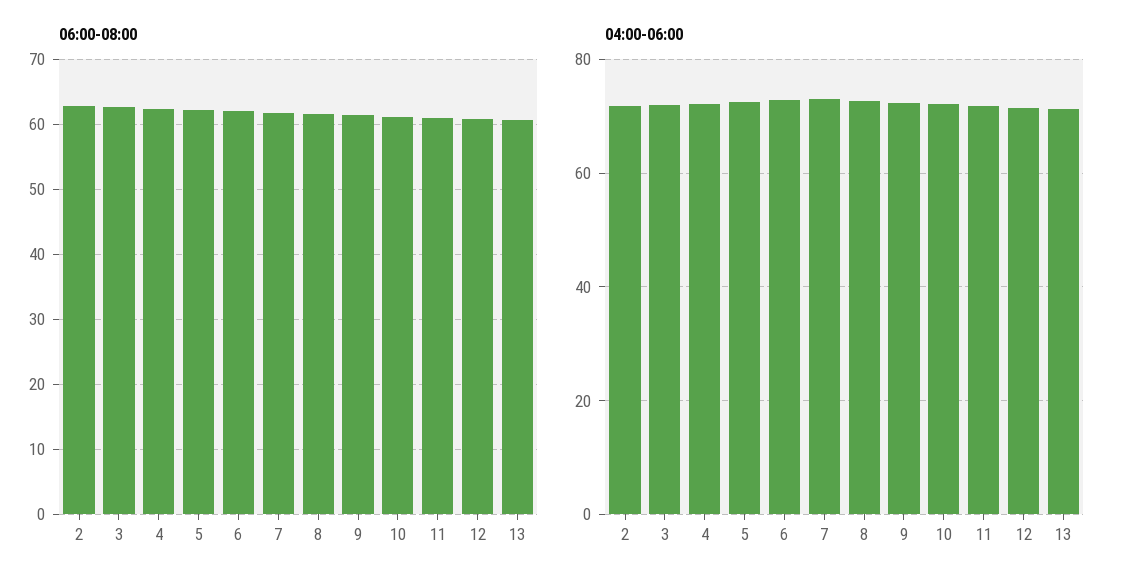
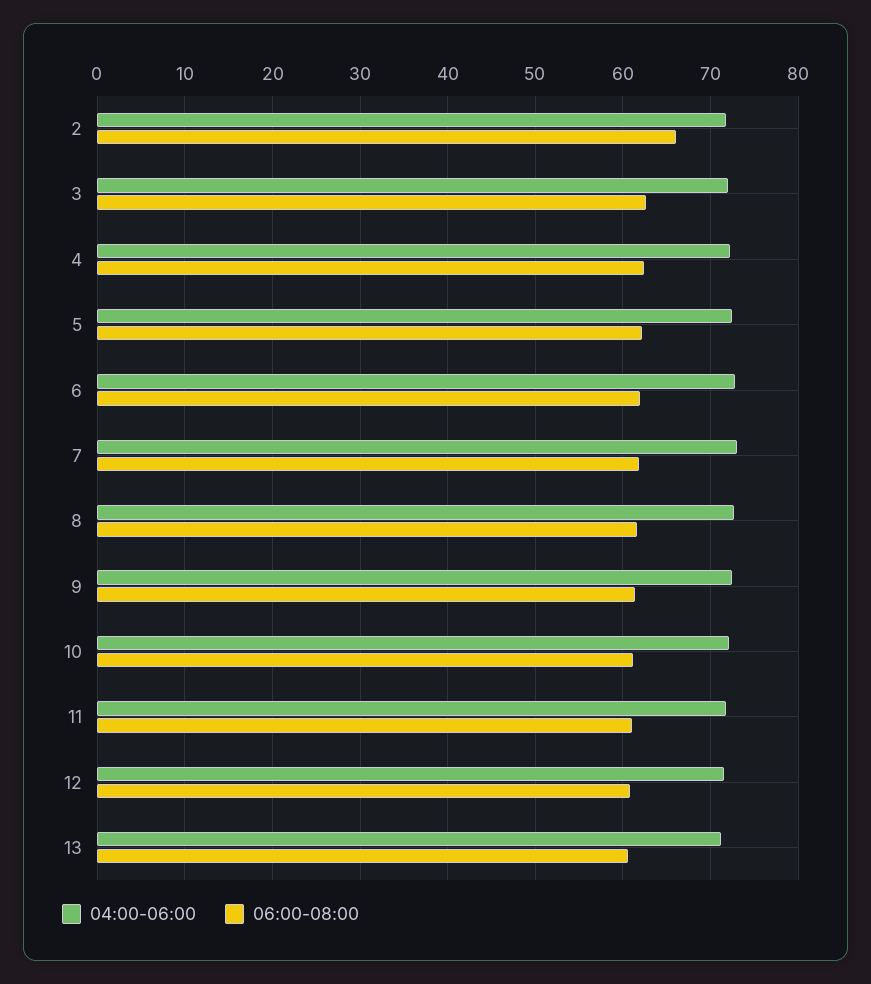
06:00-08:00, 2: 63 -> 66

